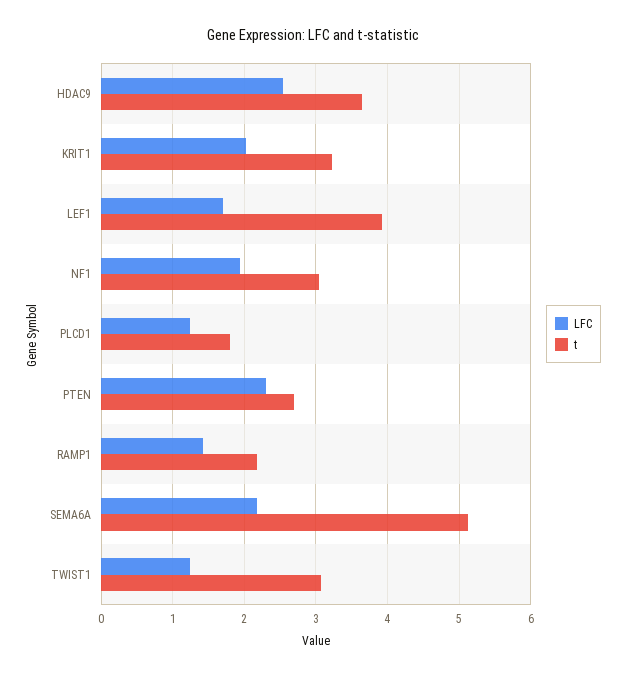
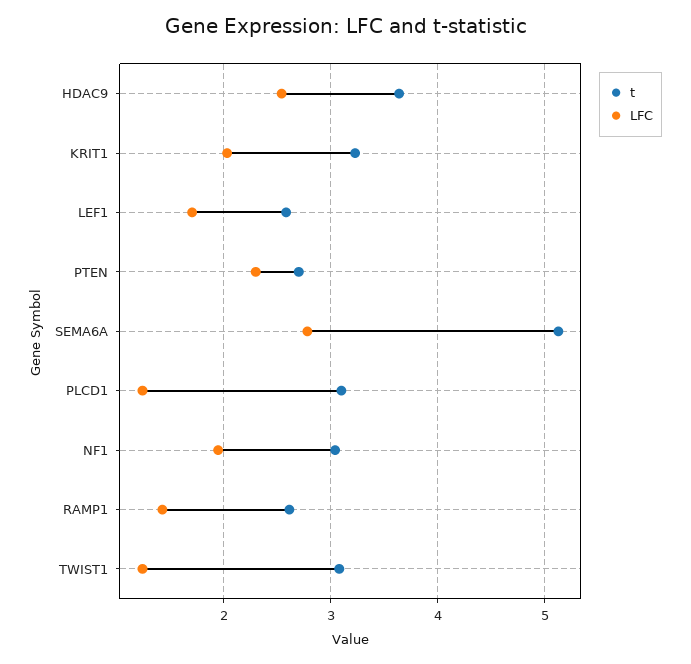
t, LEF1: 3.9 -> 2.6
t, PLCD1: 1.8 -> 3.1
t, RAMP1: 2.2 -> 2.6
LFC, SEMA6A: 2.2 -> 2.8

